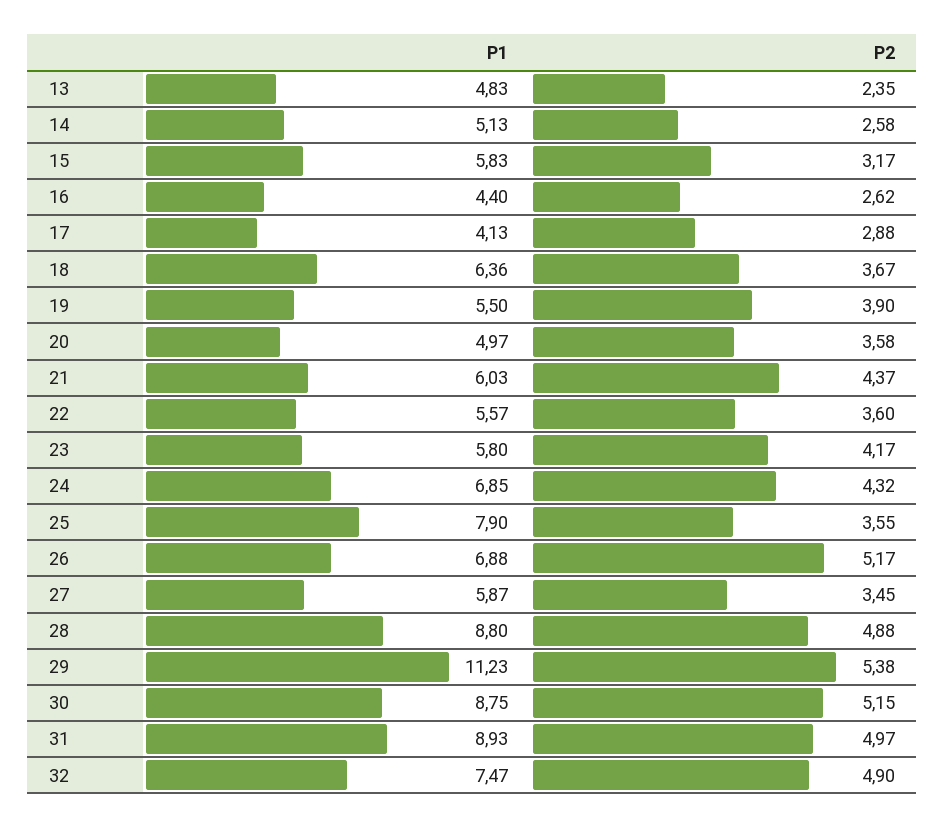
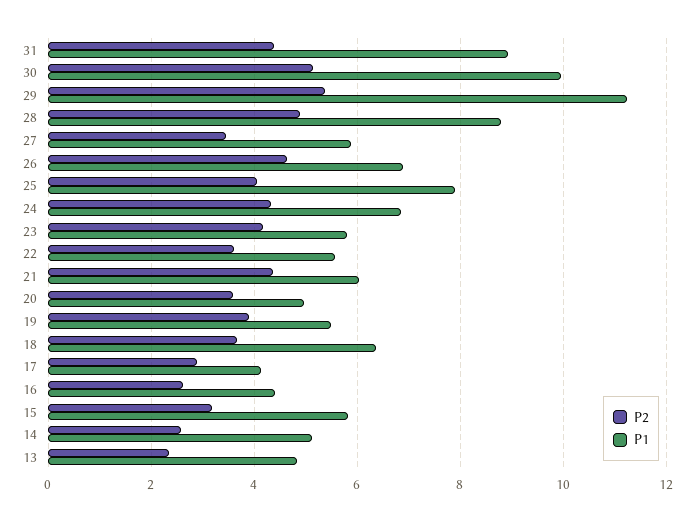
P2, 25: 3.55 -> 4
P2, 26: 5.17 -> 4.6
P1, 30: 8.75 -> 10
P2, 31: 4.97 -> 4.4
P1, 32: 7.47 -> none
P2, 32: 4.9 -> none

